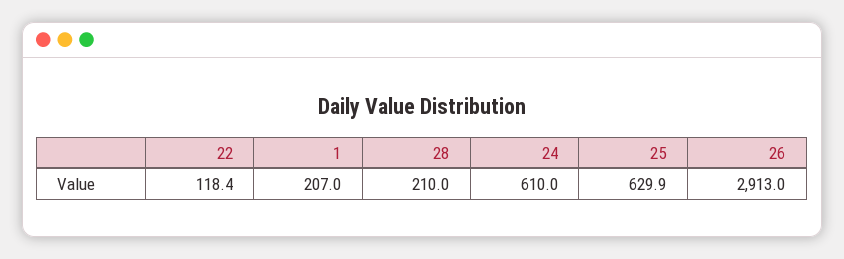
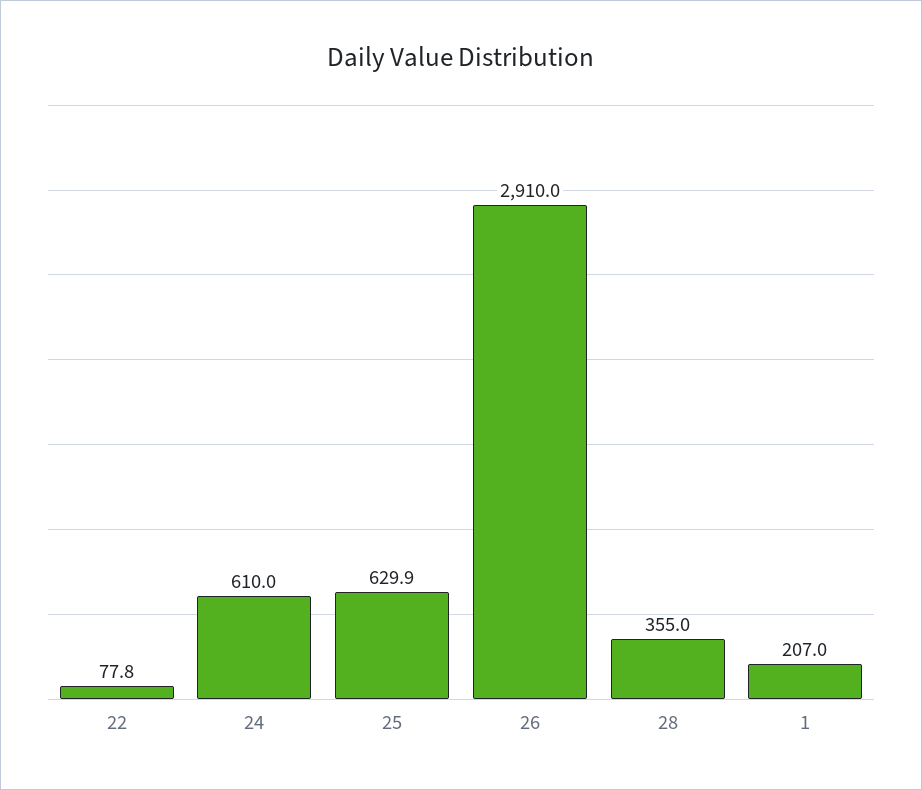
22: 118.4 -> 77.8
28: 210 -> 355
26: 2913 -> 2910

